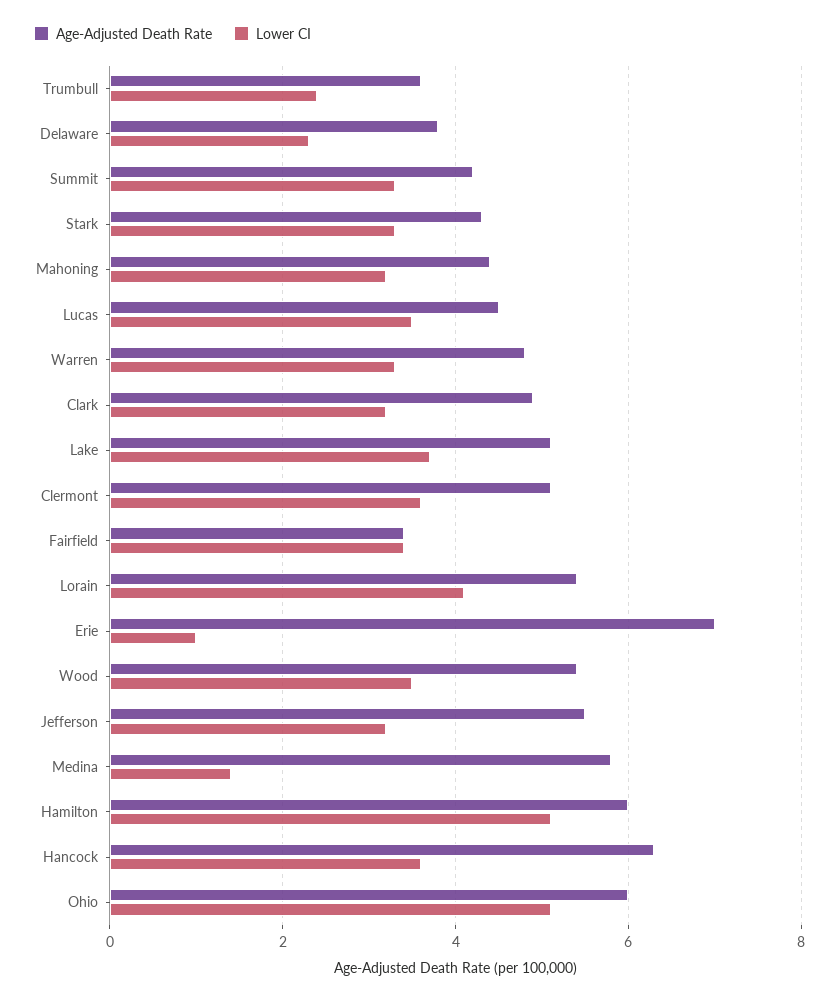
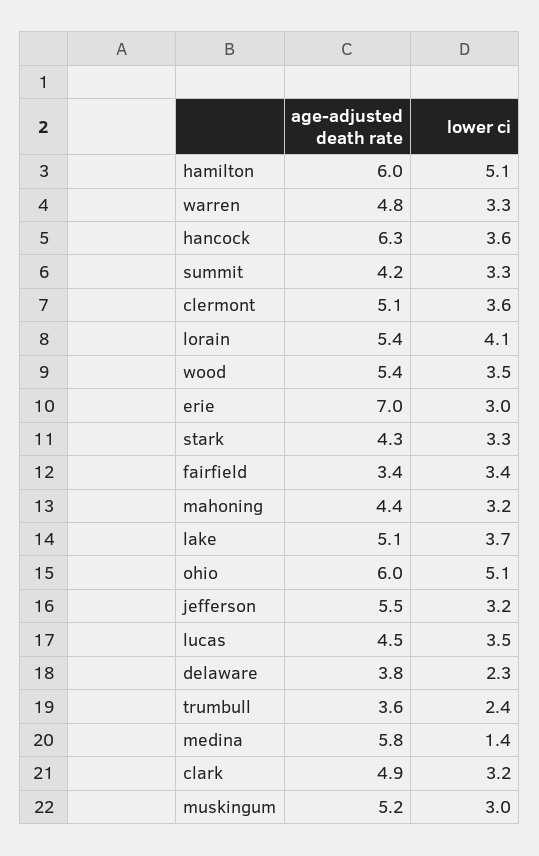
Lower CI, Erie: 1 -> 3
Age-Adjusted Death Rate, muskingum: none -> 5.2
Lower CI, muskingum: none -> 3

